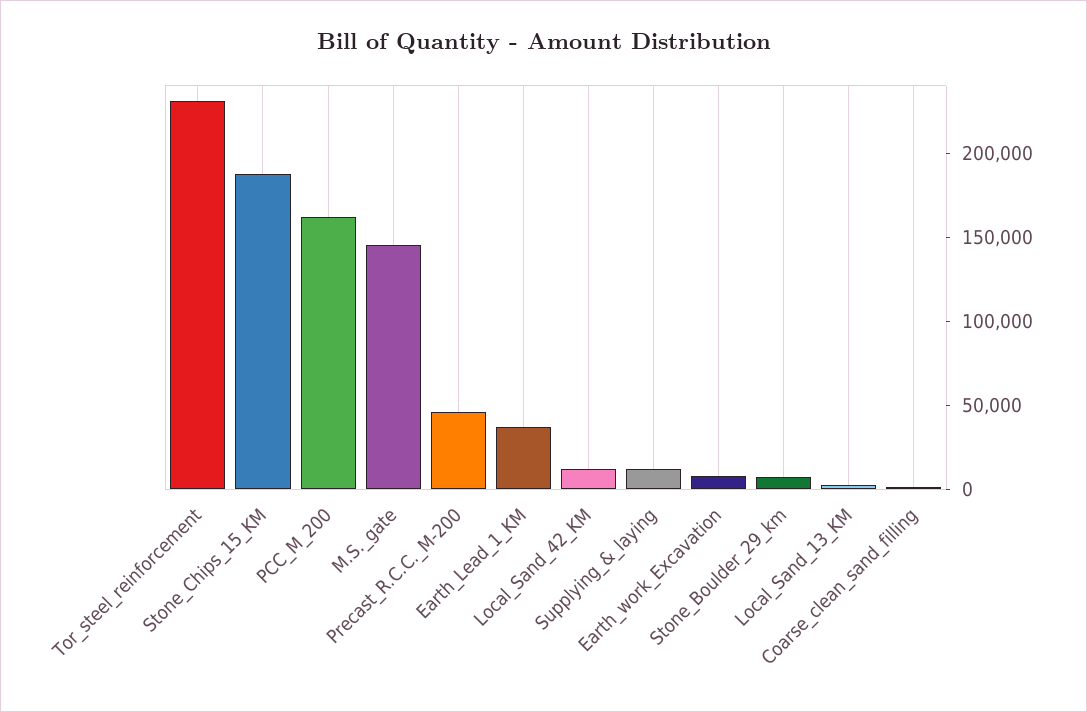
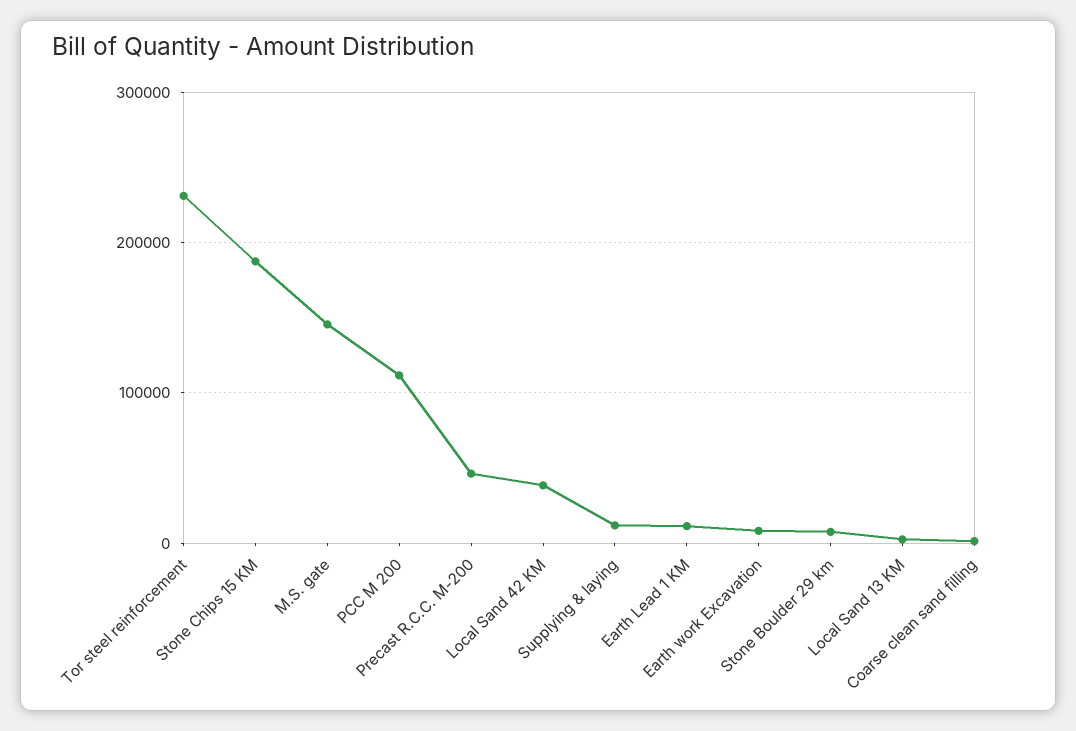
PCC_M_200: 160000 -> 110000
Earth_Lead_1_KM: 40000 -> 10000
Local_Sand_42_KM: 10000 -> 40000

